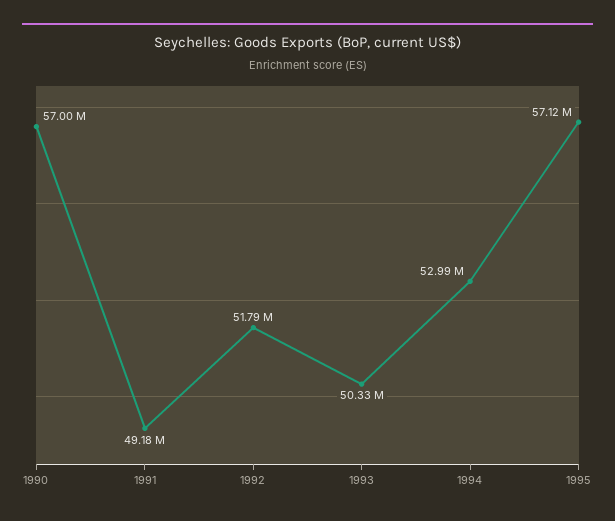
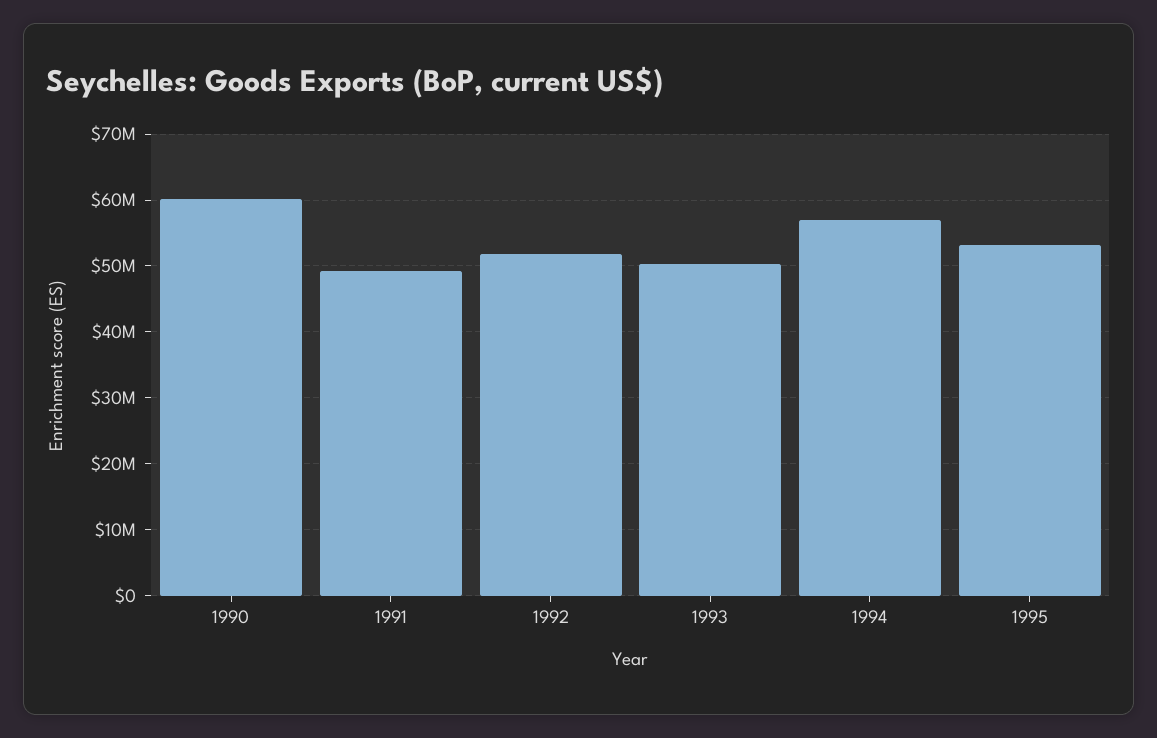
1990: 57000000 -> 60000000
1994: 52990000 -> 57000000
1995: 57120000 -> 53000000

